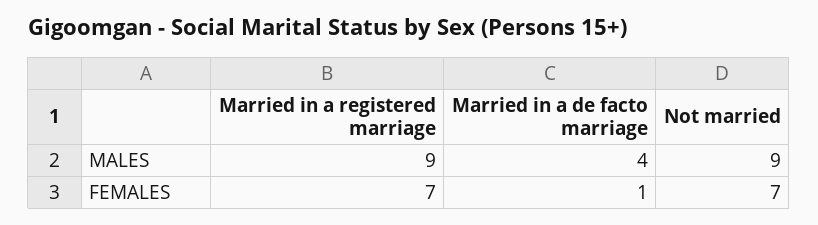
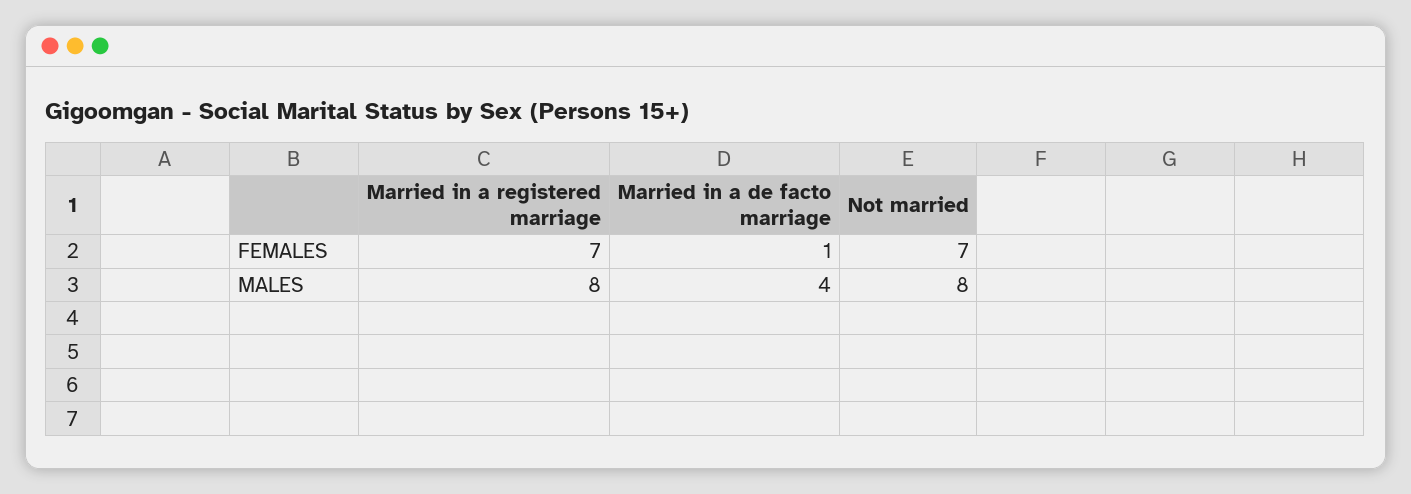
Married in a registered marriage, MALES: 9 -> 8
Not married, MALES: 9 -> 8

